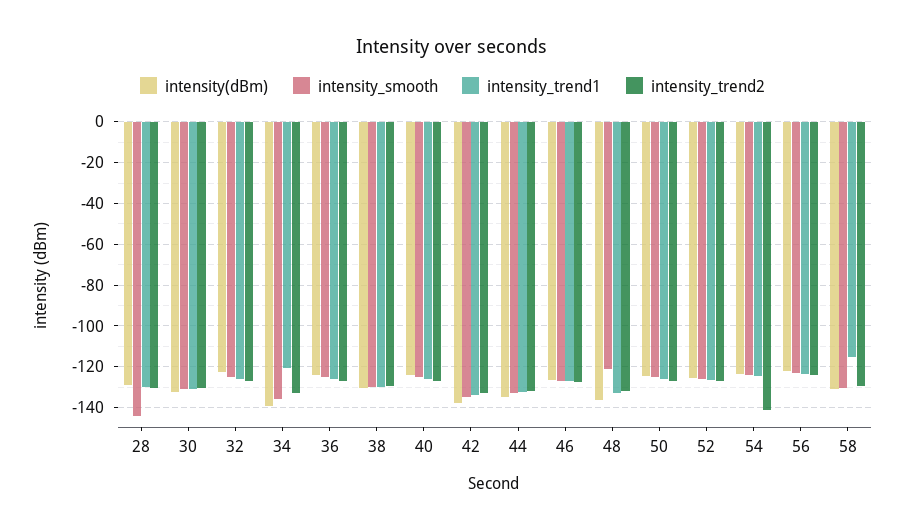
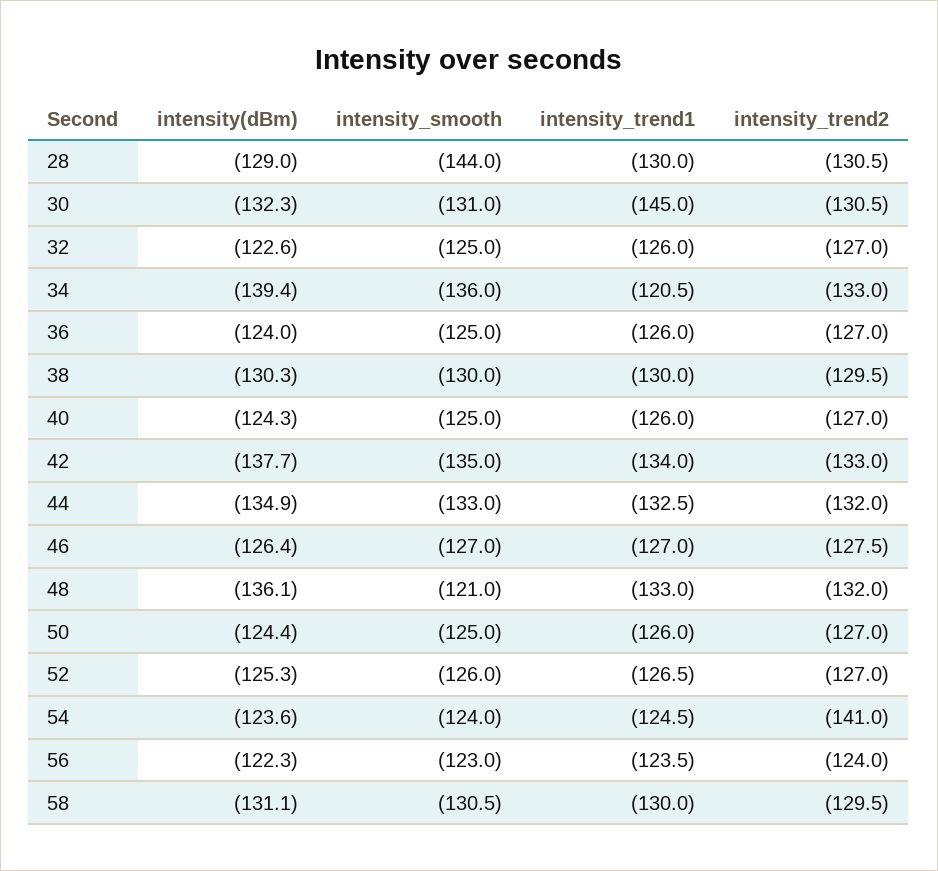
intensity_trend1, 30: -130 -> -145
intensity_trend1, 58: -115 -> -130

